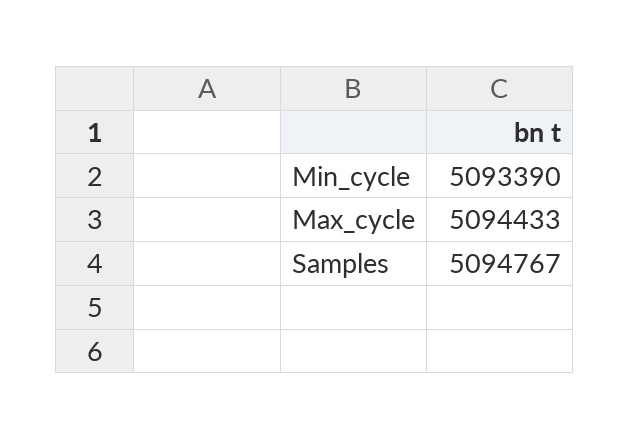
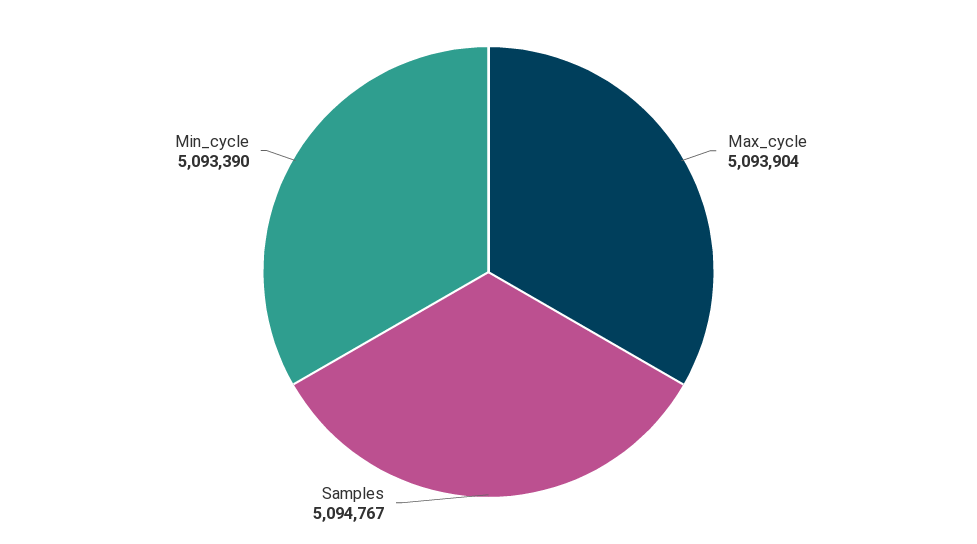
Max_cycle: 5094433 -> 5093904

